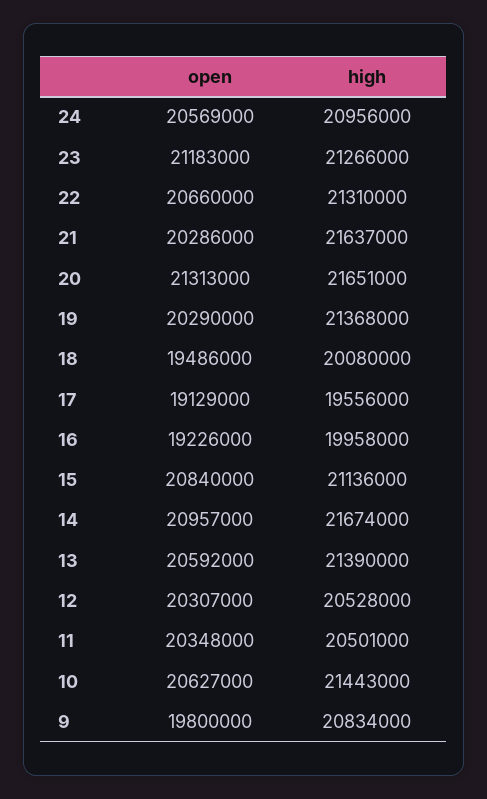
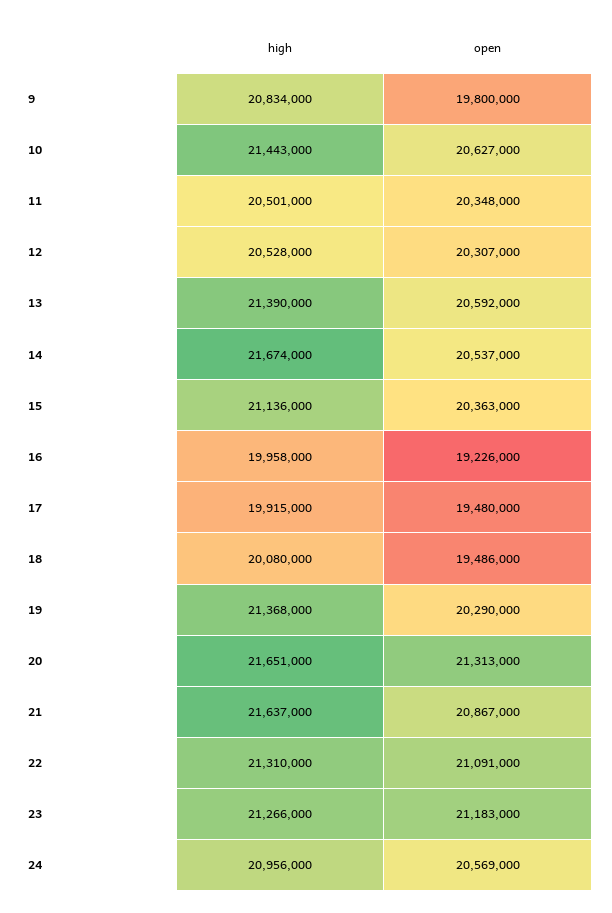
open, 22: 20660000 -> 21091000
open, 21: 20286000 -> 20867000
open, 17: 19129000 -> 19480000
high, 17: 19556000 -> 19915000
open, 15: 20840000 -> 20363000
open, 14: 20957000 -> 20537000

